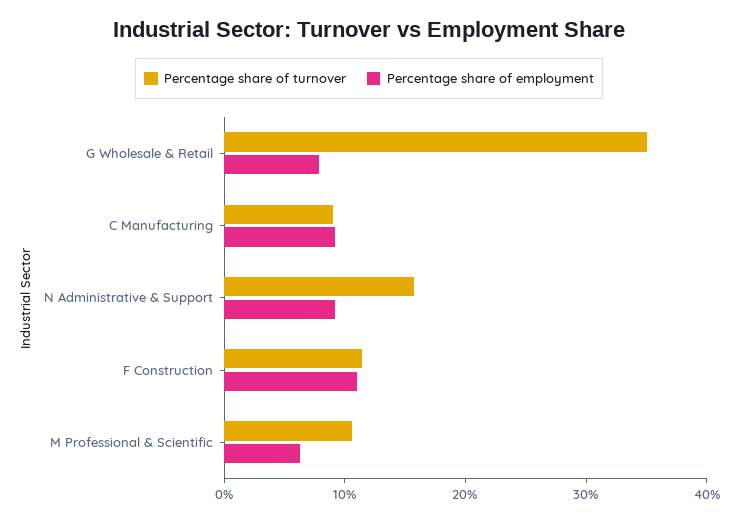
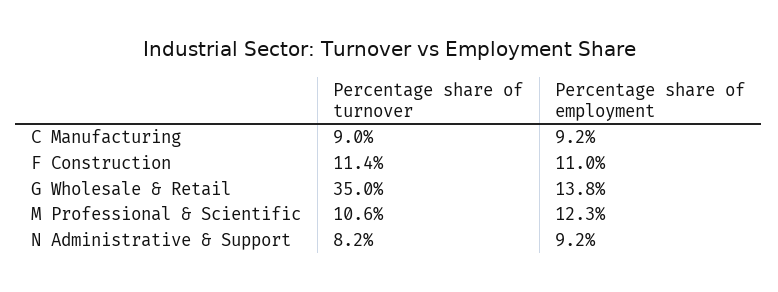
Percentage share of employment, G Wholesale & Retail: 8 -> 13.8
Percentage share of turnover, N Administrative & Support: 16 -> 8.2
Percentage share of employment, M Professional & Scientific: 6 -> 12.3

